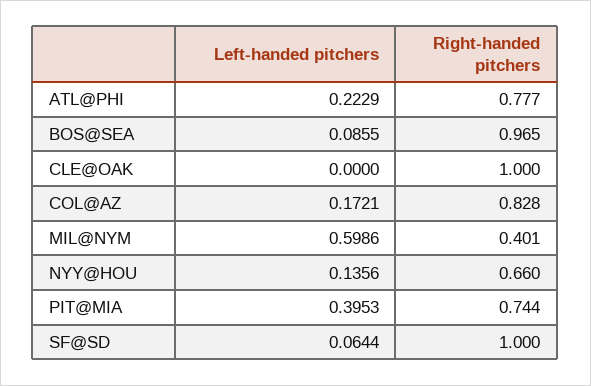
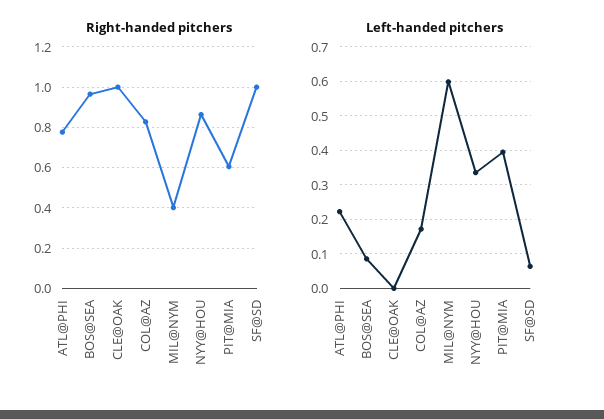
Left-handed pitchers, NYY@HOU: 0.1356 -> 0.34
Right-handed pitchers, NYY@HOU: 0.66 -> 0.85
Right-handed pitchers, PIT@MIA: 0.744 -> 0.6

